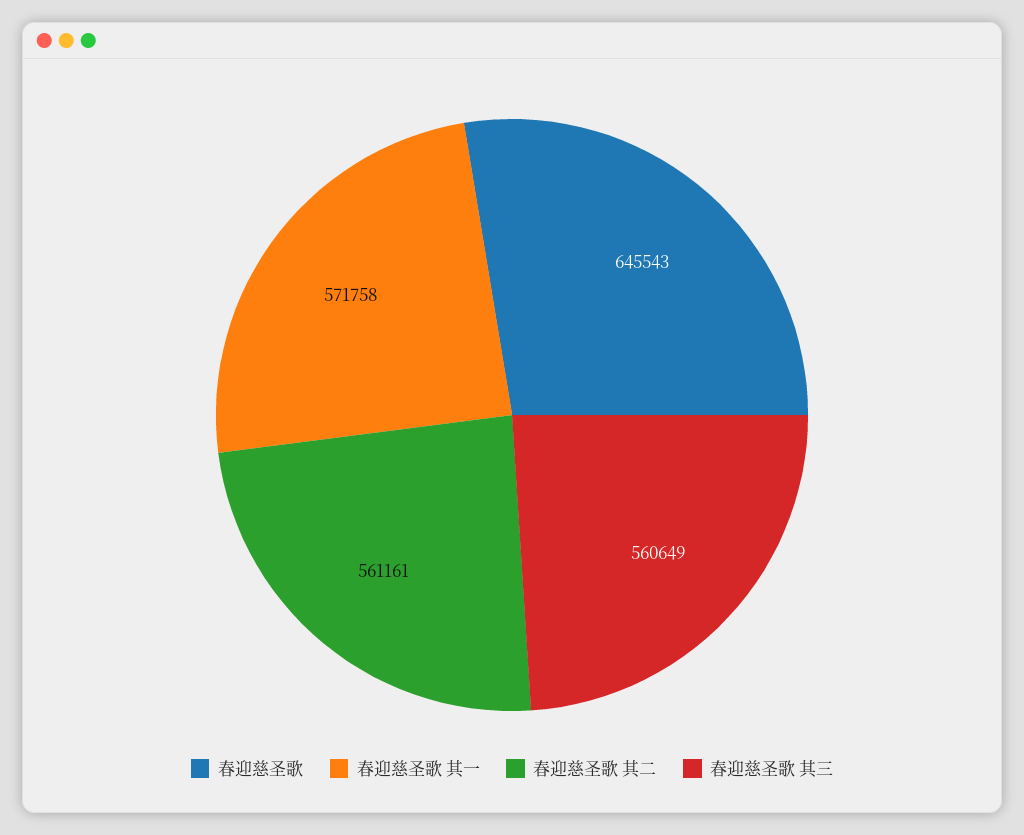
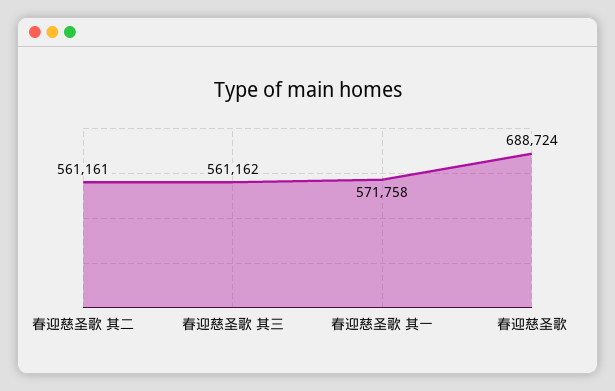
春迎慈圣歌: 645543 -> 688724
春迎慈圣歌 其三: 560649 -> 561162

